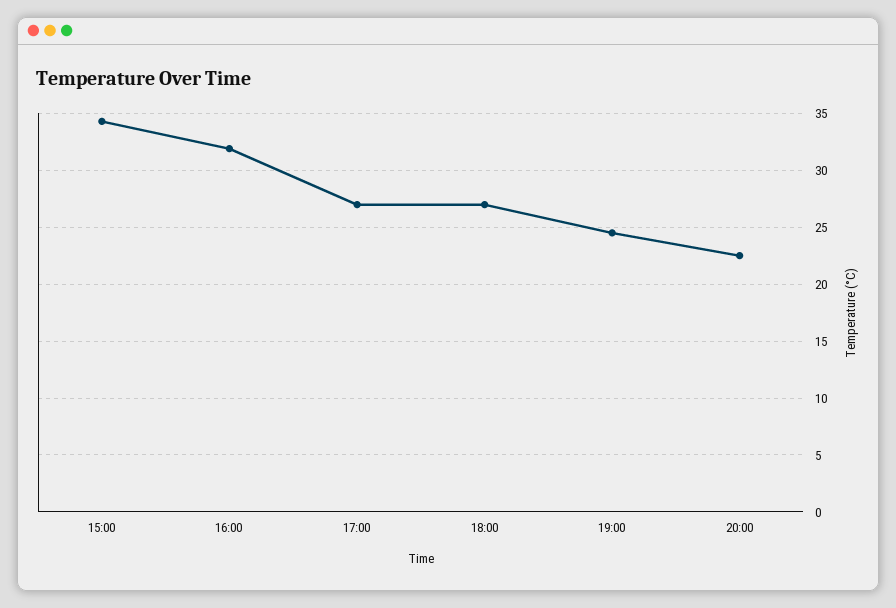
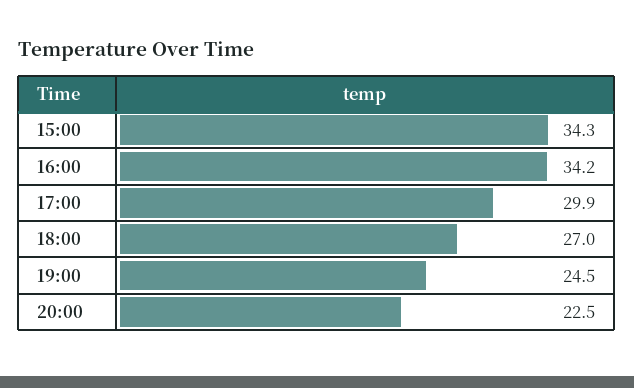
16:00: 32 -> 34.2
17:00: 27 -> 29.9

